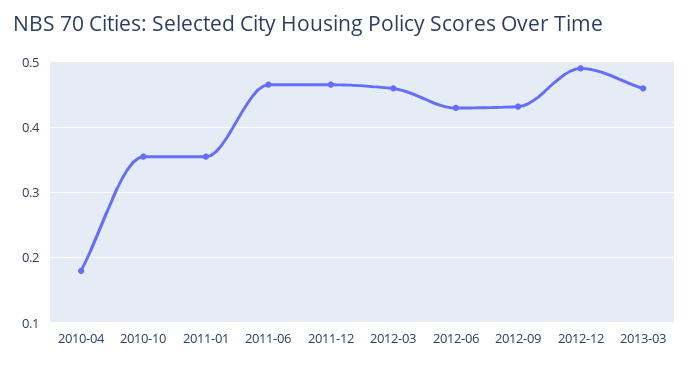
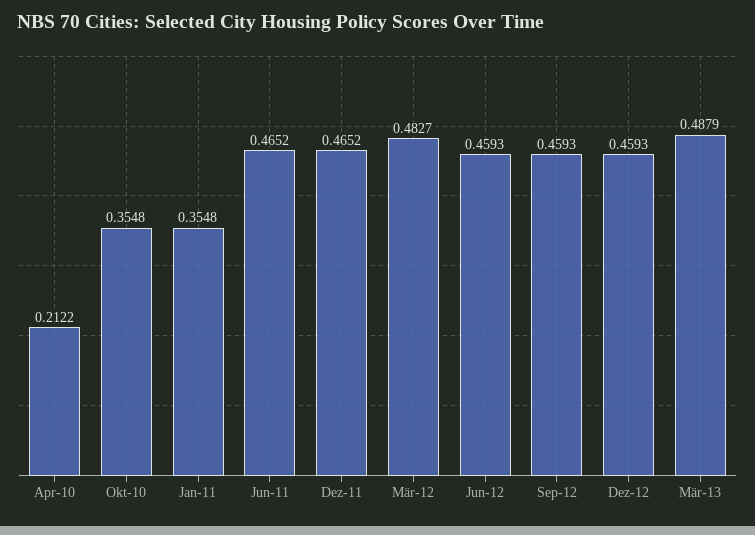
2010-04: 0.18 -> 0.2122
2012-03: 0.46 -> 0.4827
2012-06: 0.43 -> 0.4593
2012-09: 0.43 -> 0.4593
2012-12: 0.49 -> 0.4593
2013-03: 0.46 -> 0.4879

